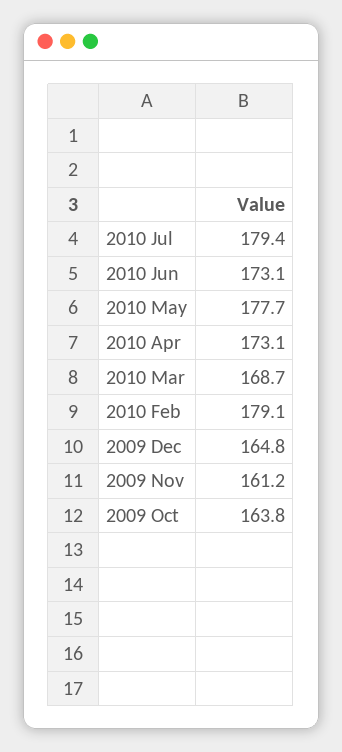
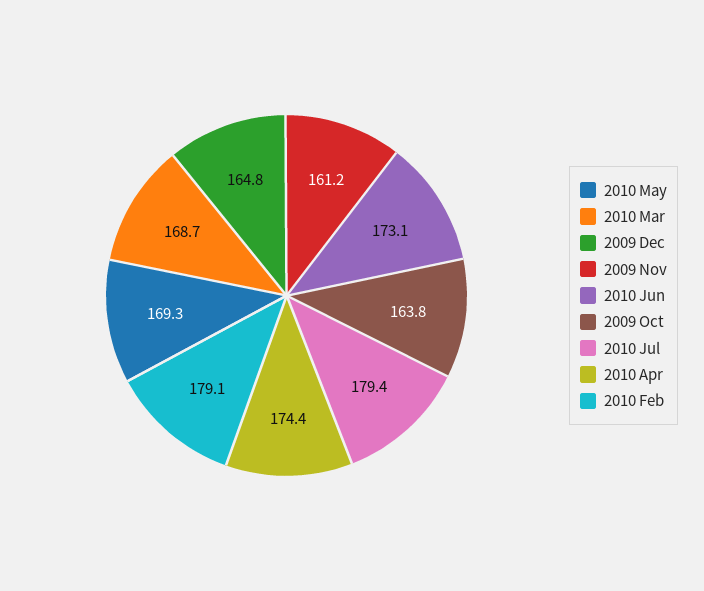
2010 May: 177.7 -> 169.3
2010 Apr: 173.1 -> 174.4

